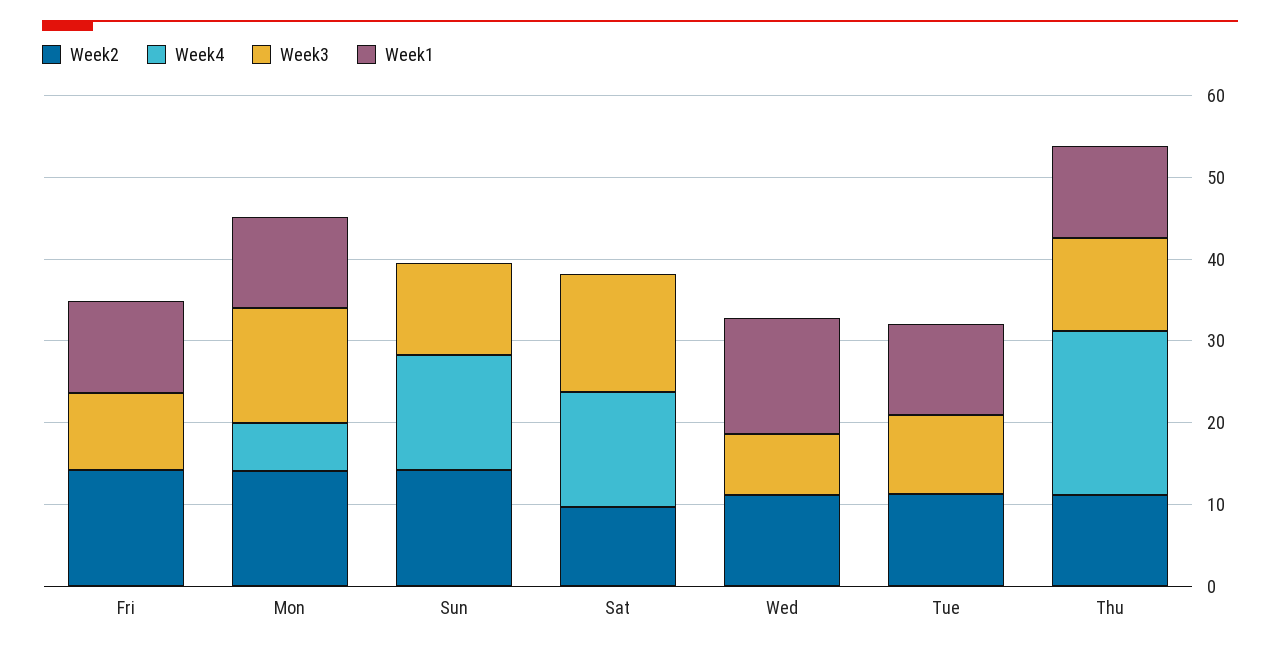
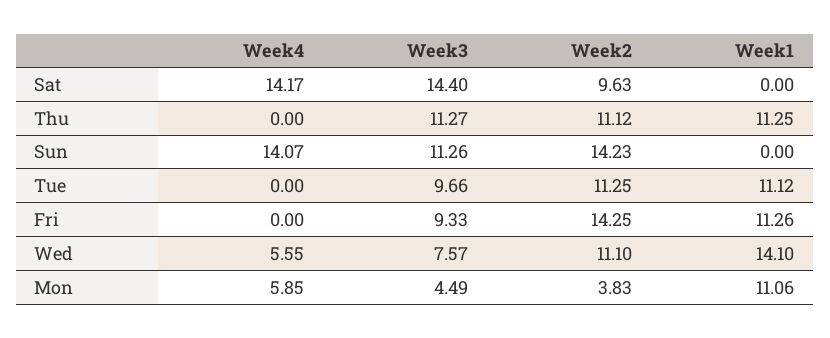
Week2, Mon: 14 -> 3.83
Week3, Mon: 14 -> 4.49
Week4, Wed: 0 -> 5.55
Week4, Thu: 20 -> 0

